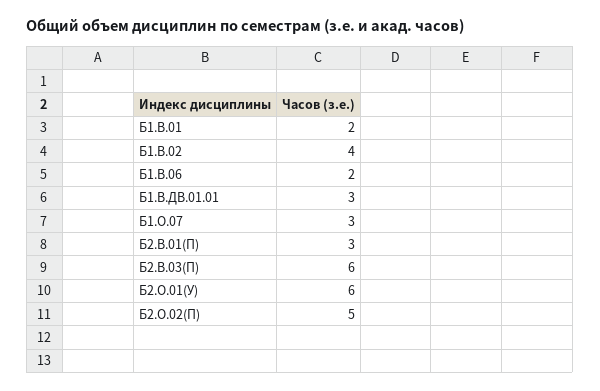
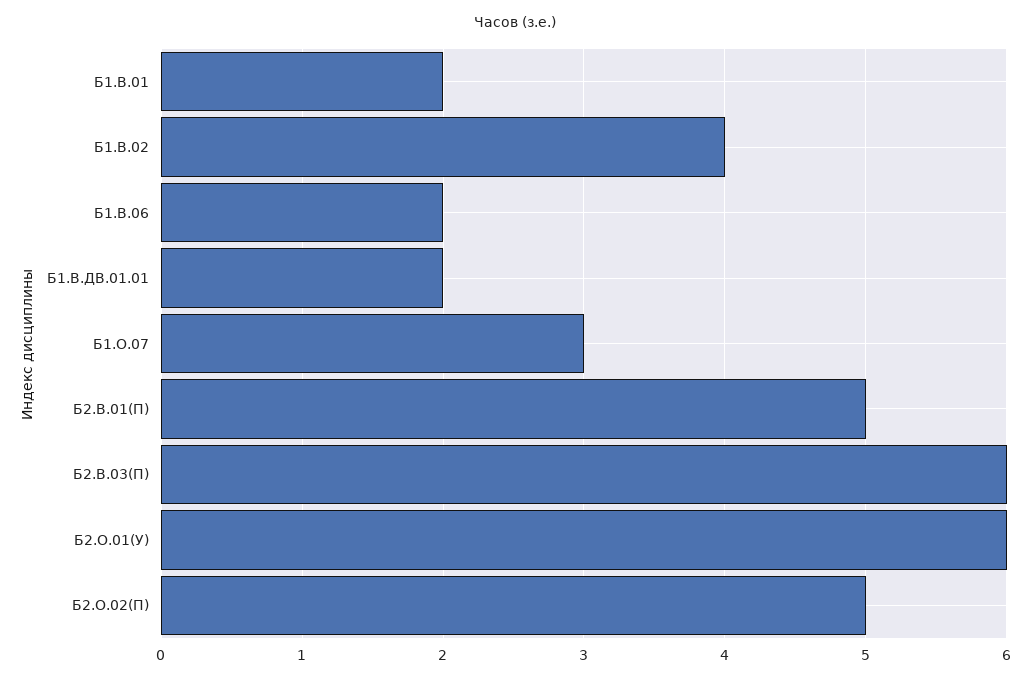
Б1.В.ДВ.01.01: 3 -> 2
Б2.В.01(П): 3 -> 5

